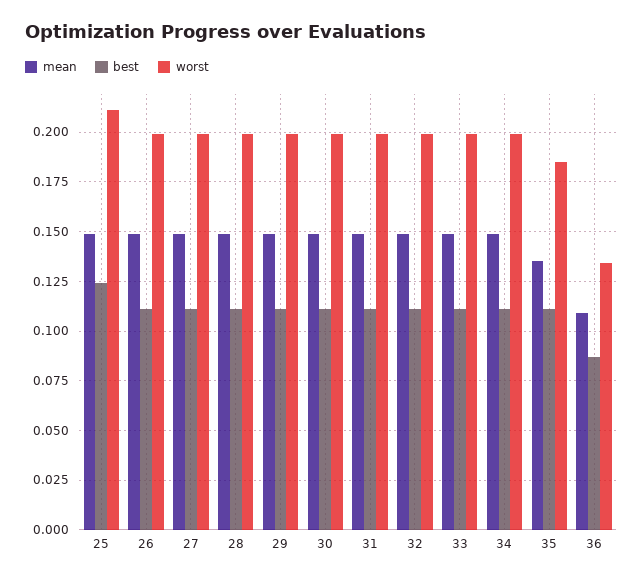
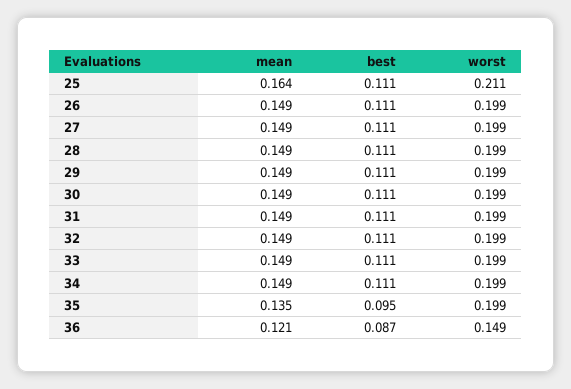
mean, 25: 0.15 -> 0.164
best, 25: 0.125 -> 0.111
best, 35: 0.11 -> 0.095
worst, 35: 0.185 -> 0.199
mean, 36: 0.11 -> 0.121
worst, 36: 0.135 -> 0.149

